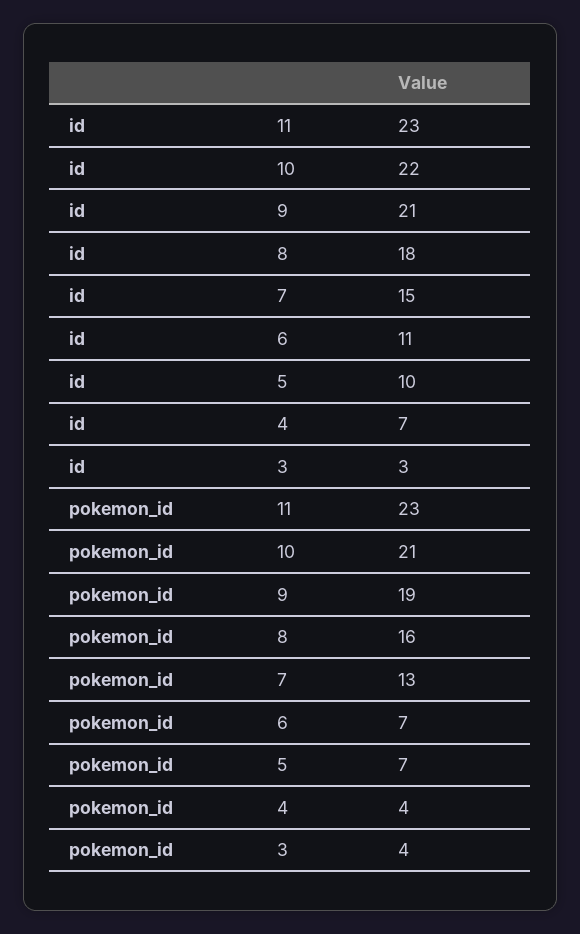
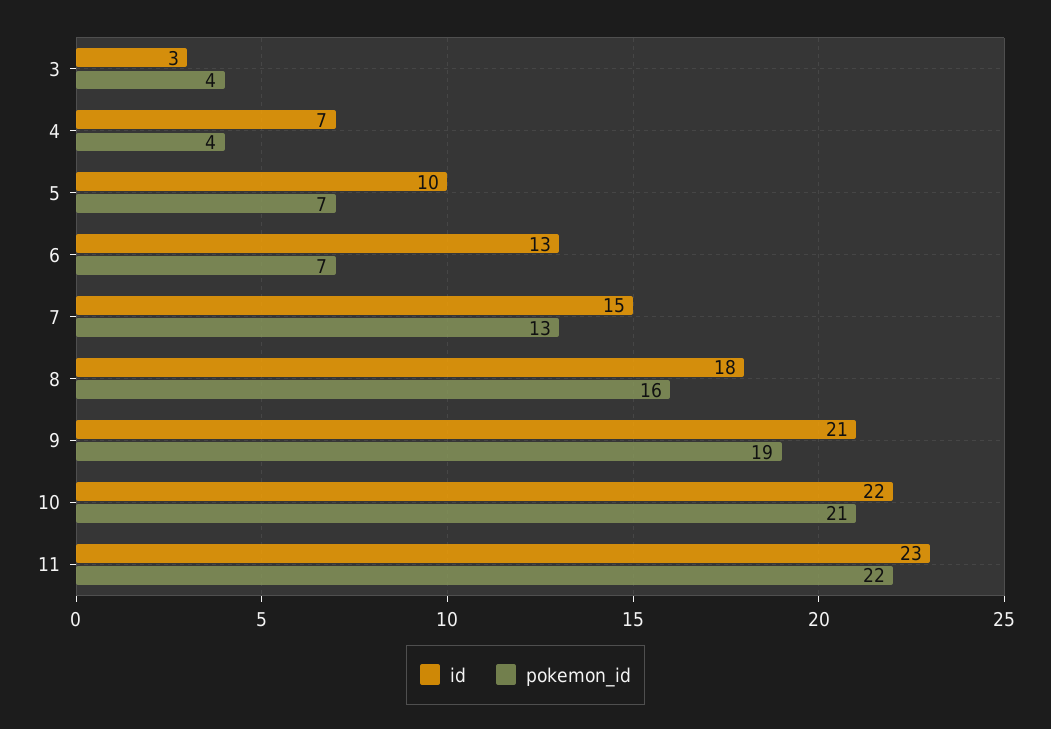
id, 6: 11 -> 13
pokemon_id, 11: 23 -> 22

